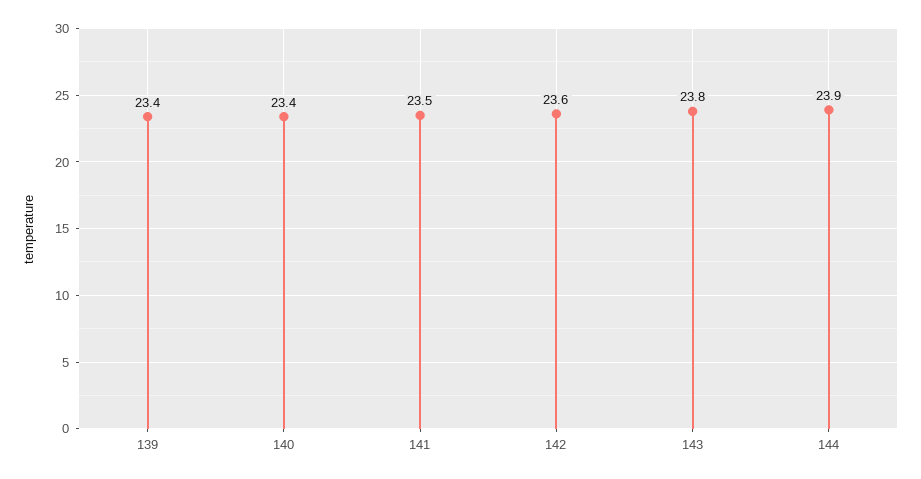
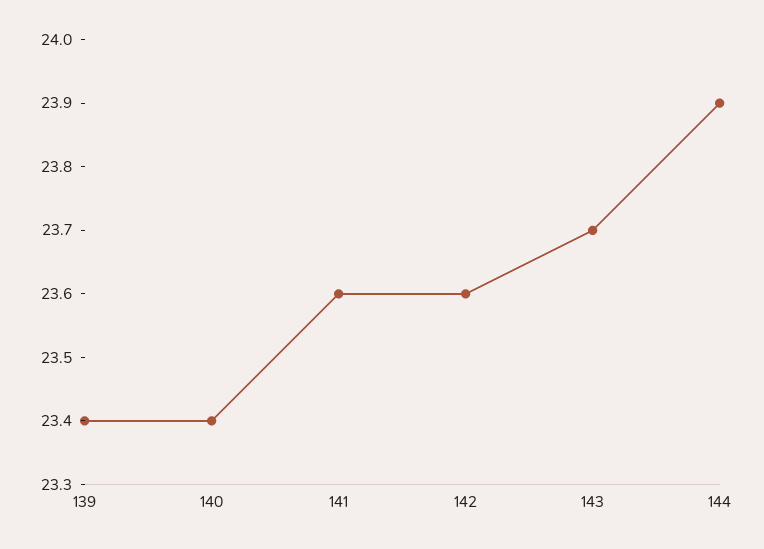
141: 23.5 -> 23.6
143: 23.8 -> 23.7

